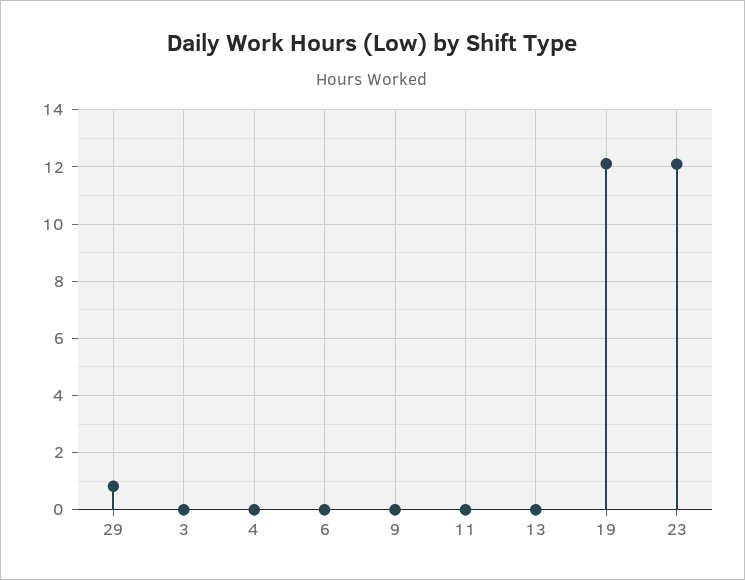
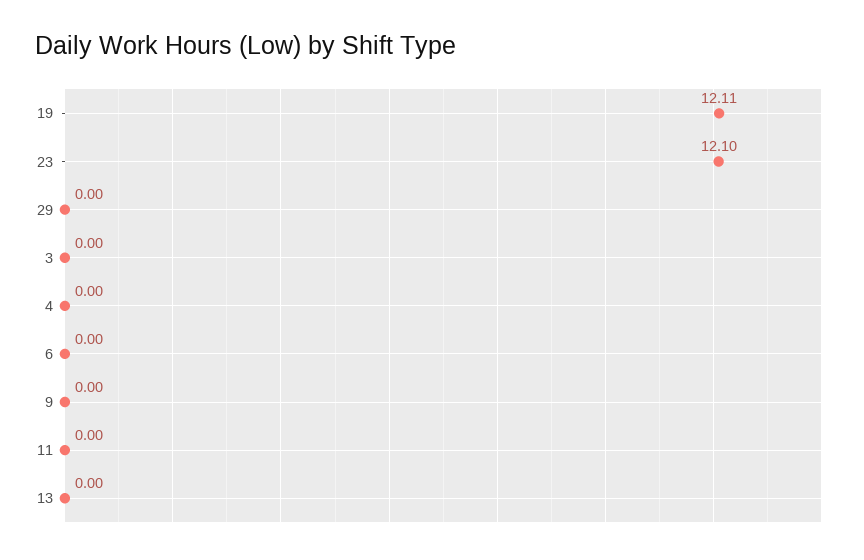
29: 0.75 -> 0

